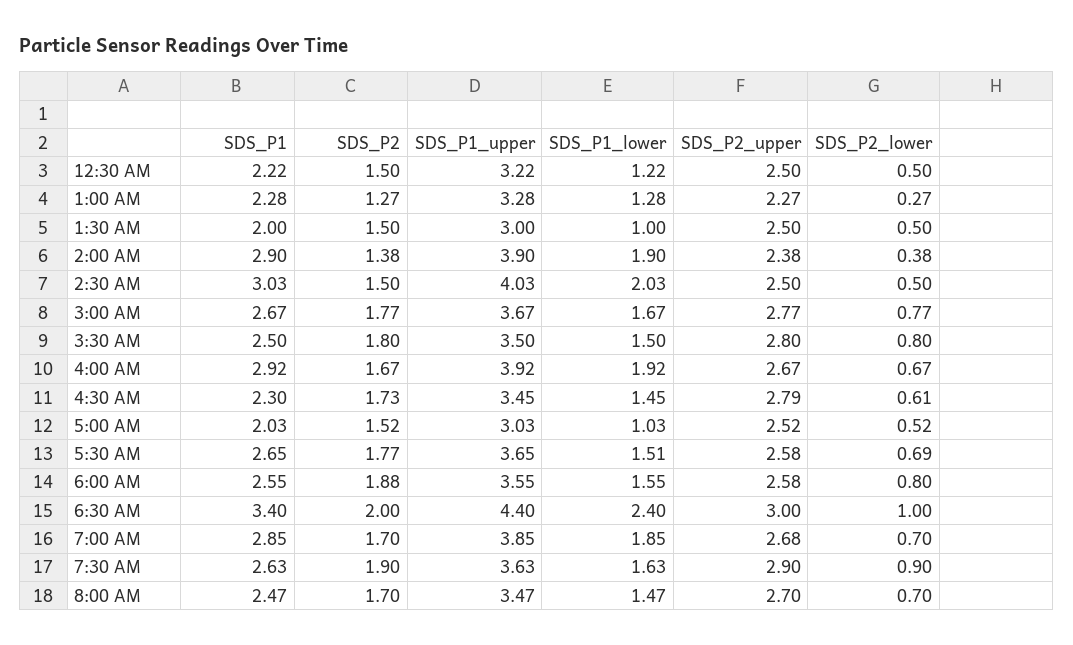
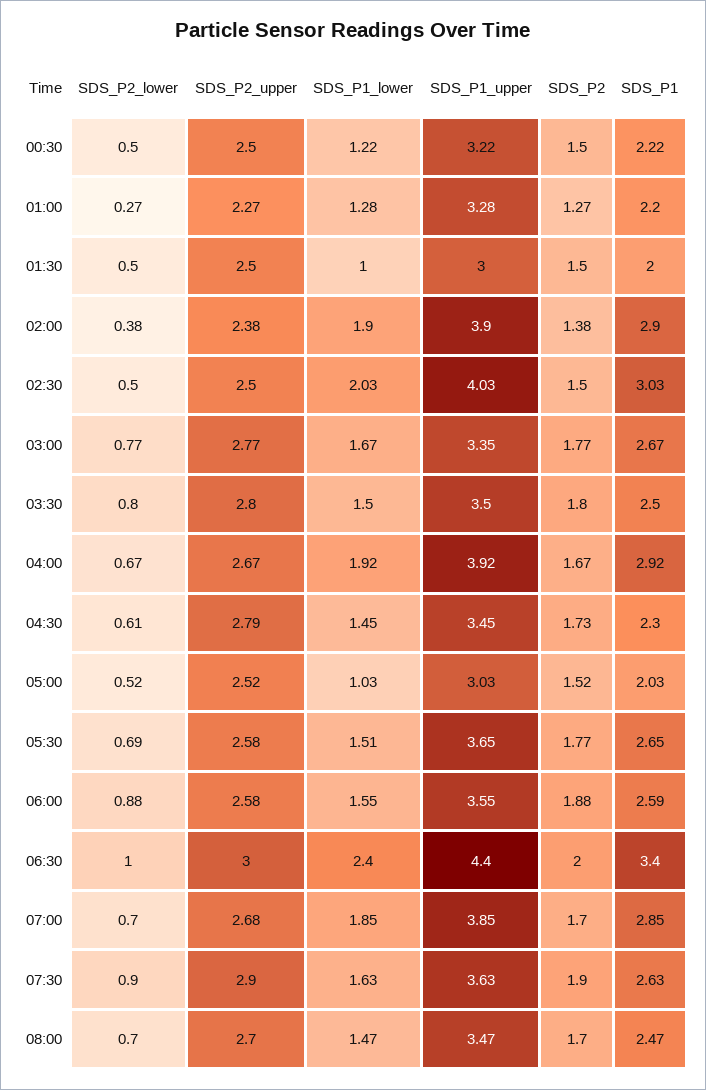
SDS_P1, 1:00 AM: 2.28 -> 2.2
SDS_P1_upper, 3:00 AM: 3.67 -> 3.35
SDS_P1, 6:00 AM: 2.55 -> 2.59
SDS_P2_lower, 6:00 AM: 0.8 -> 0.88

